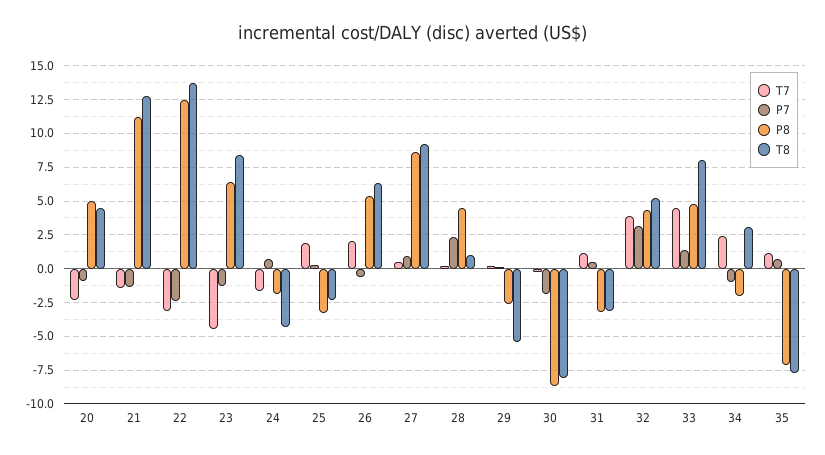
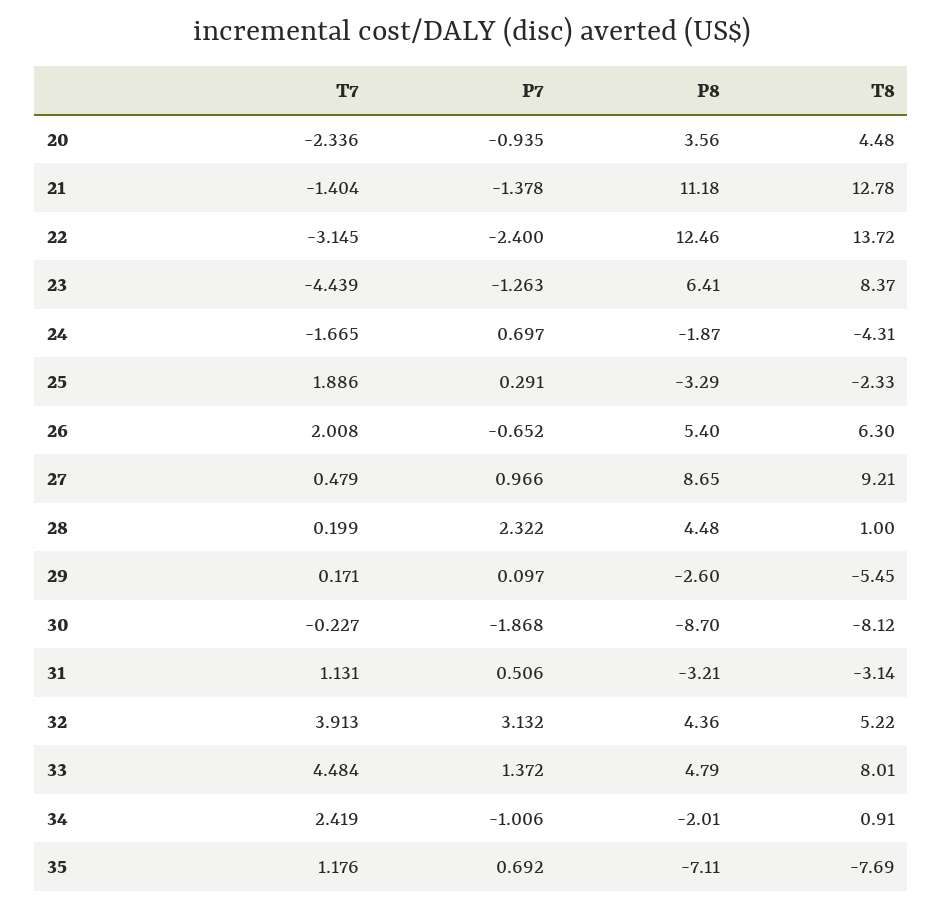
P8, 20: 5 -> 3.56
T8, 34: 3 -> 0.91

